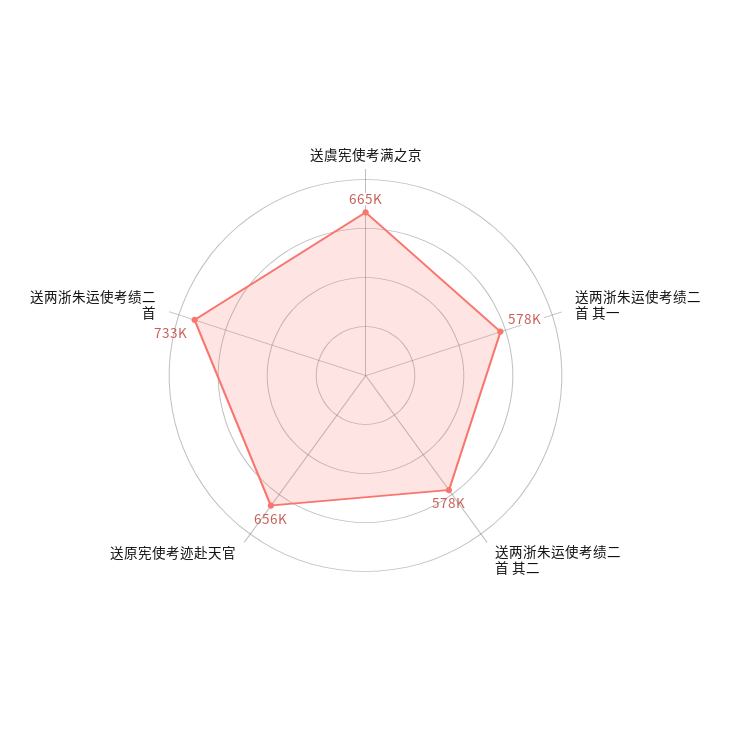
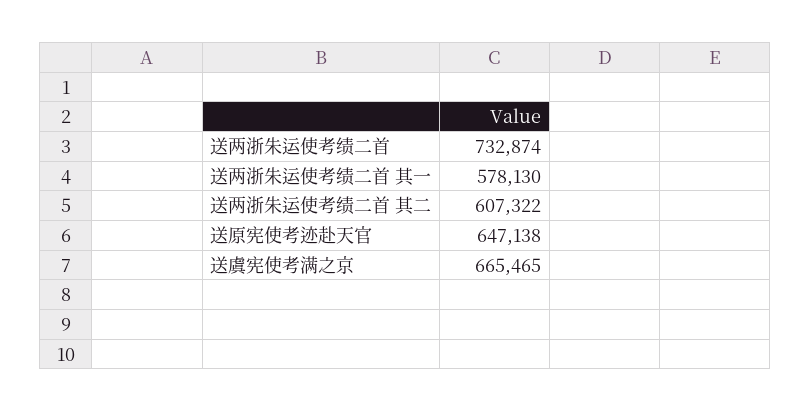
送两浙朱运使考绩二首 其二: 578000 -> 607322
送原宪使考迹赴天官: 656000 -> 647138

